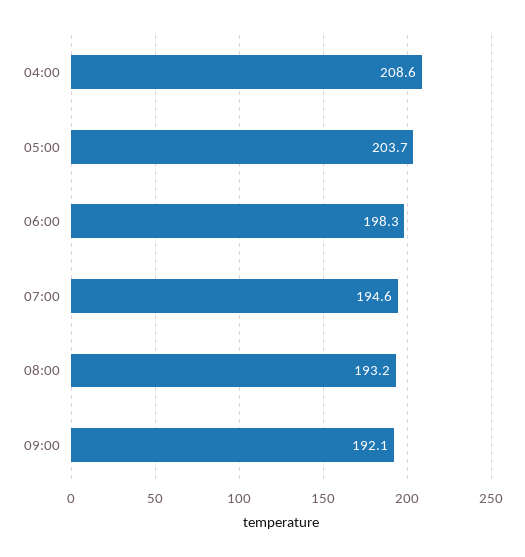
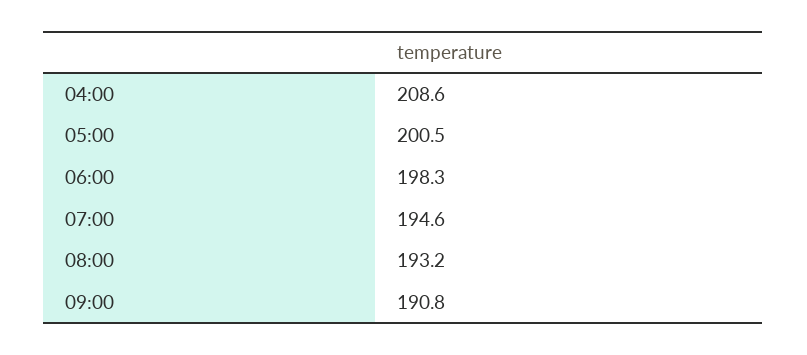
05:00: 203.7 -> 200.5
09:00: 192.1 -> 190.8

